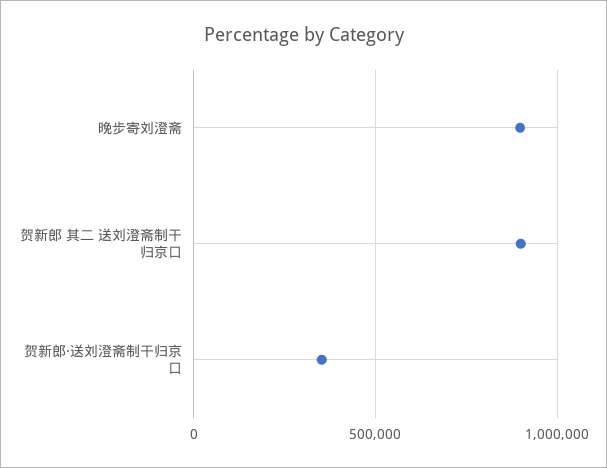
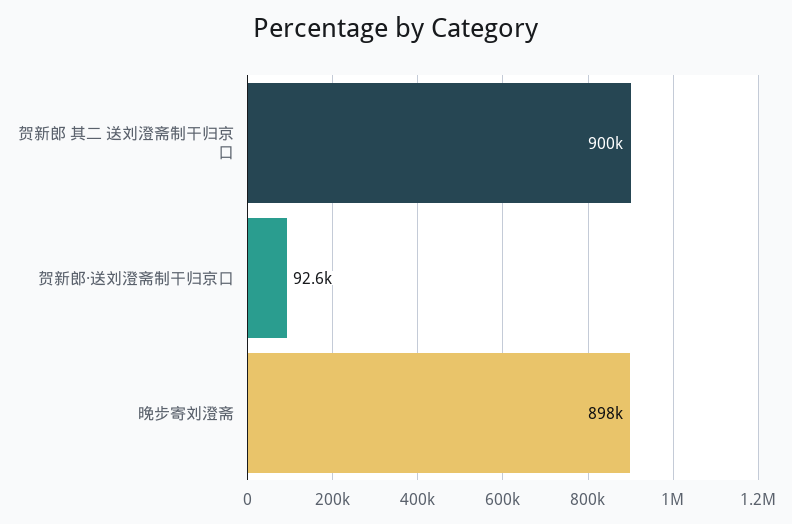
贺新郎·送刘澄斋制干归京口: 350000 -> 92600

